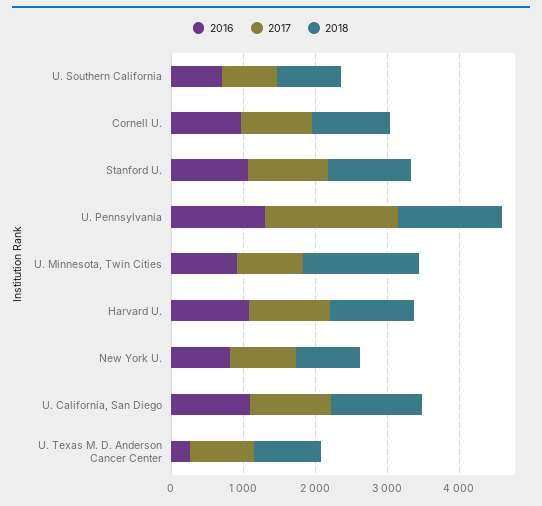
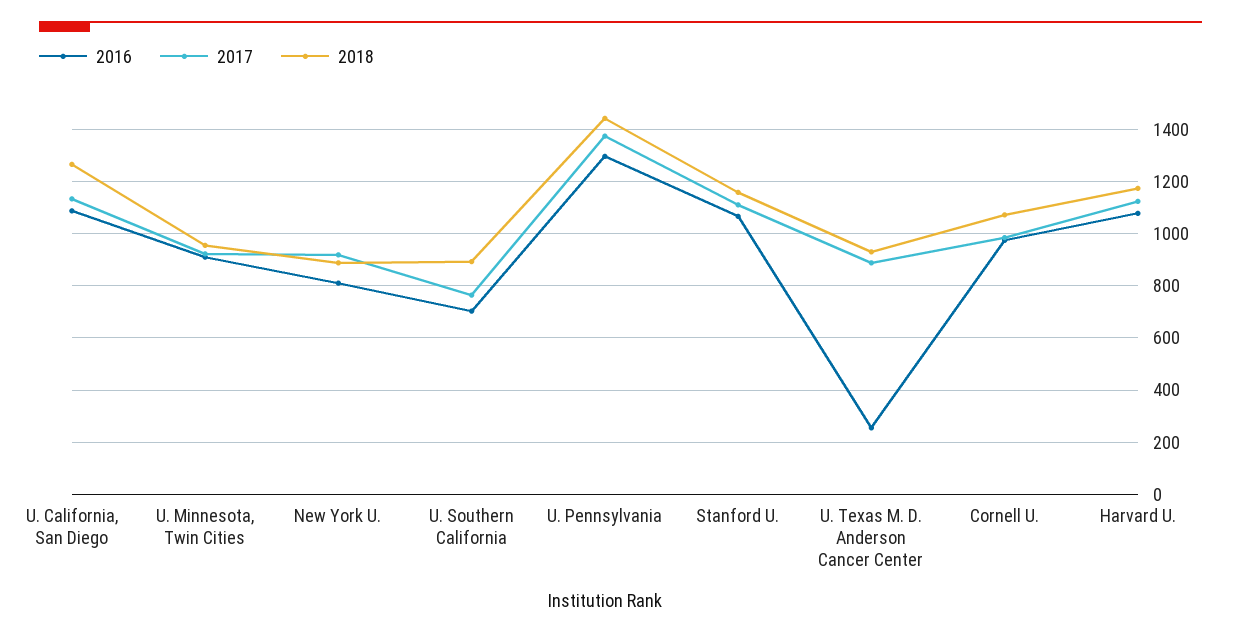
2017, U. Pennsylvania: 1800 -> 1375
2018, U. Minnesota, Twin Cities: 1600 -> 950

